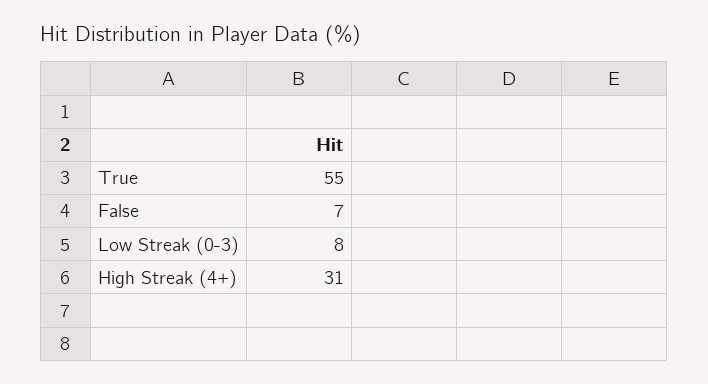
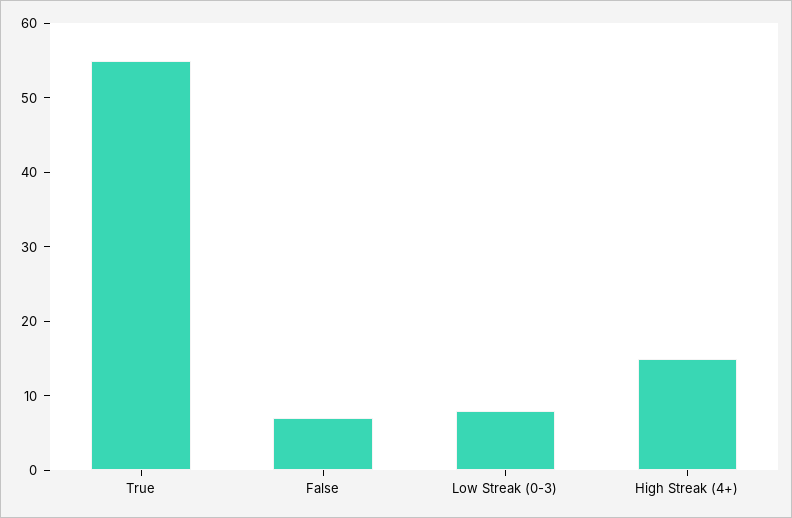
High Streak (4+): 31 -> 15

